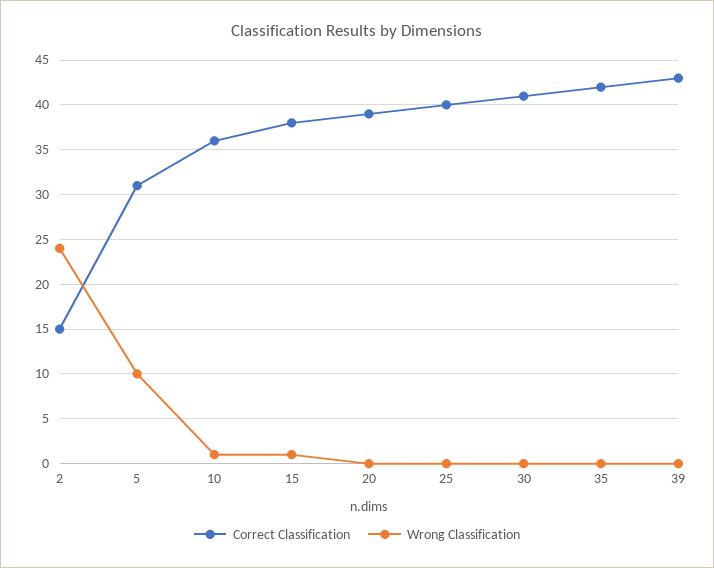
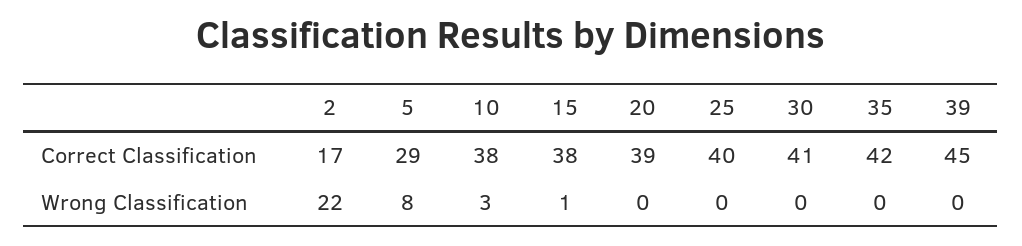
Correct Classification, 2: 15 -> 17
Wrong Classification, 2: 24 -> 22
Correct Classification, 5: 31 -> 29
Wrong Classification, 5: 10 -> 8
Correct Classification, 10: 36 -> 38
Wrong Classification, 10: 1 -> 3
Correct Classification, 39: 43 -> 45

